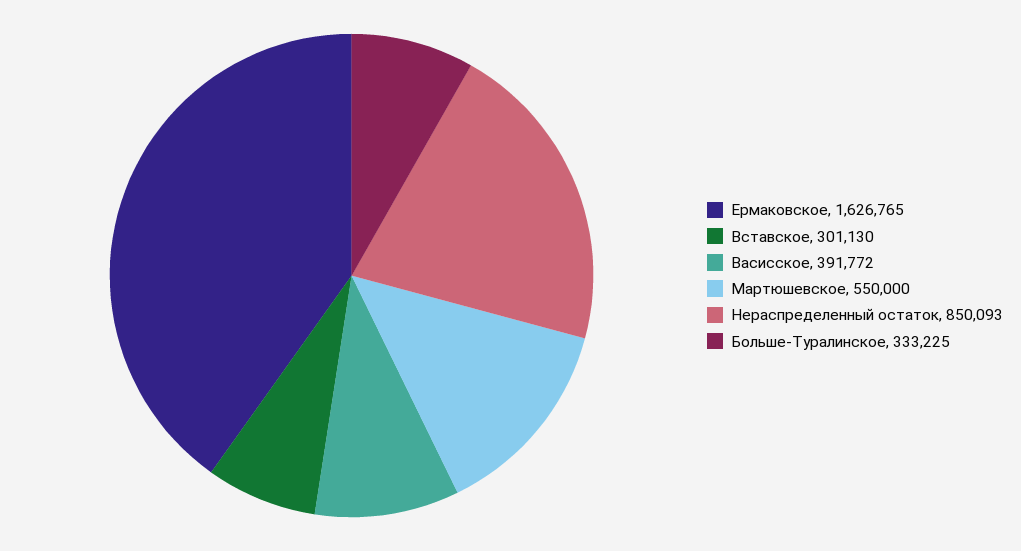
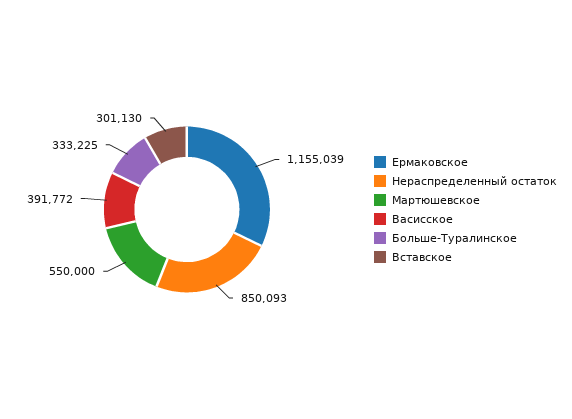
Ермаковское: 1626765 -> 1155039

